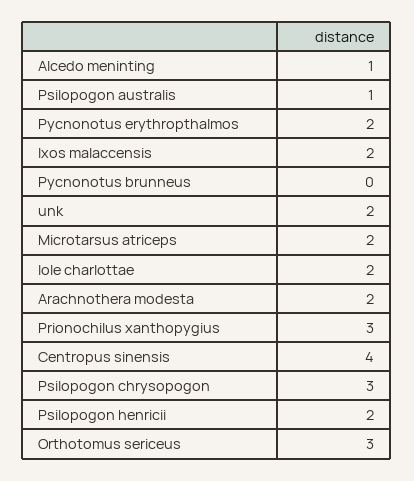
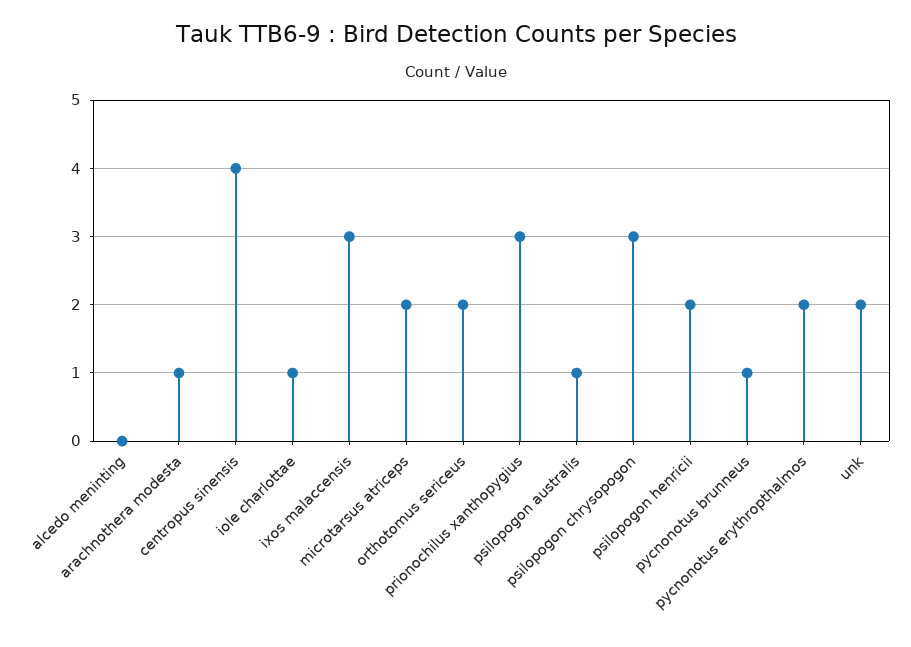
Alcedo meninting: 1 -> 0
Ixos malaccensis: 2 -> 3
Pycnonotus brunneus: 0 -> 1
Iole charlottae: 2 -> 1
Arachnothera modesta: 2 -> 1
Orthotomus sericeus: 3 -> 2

